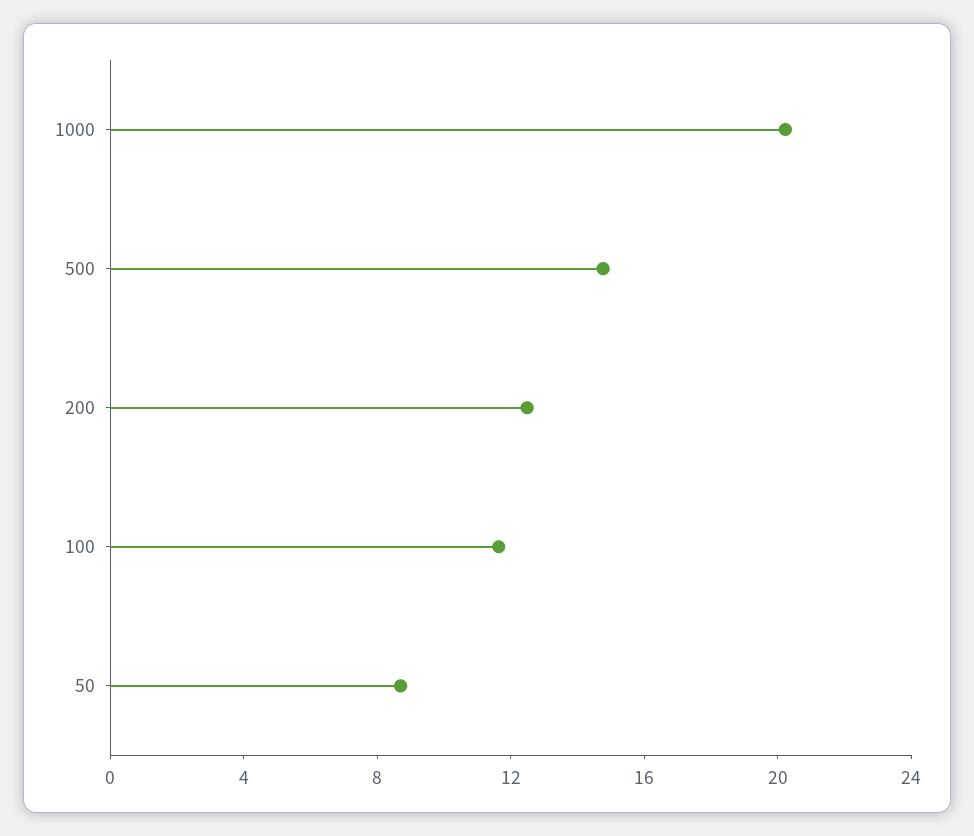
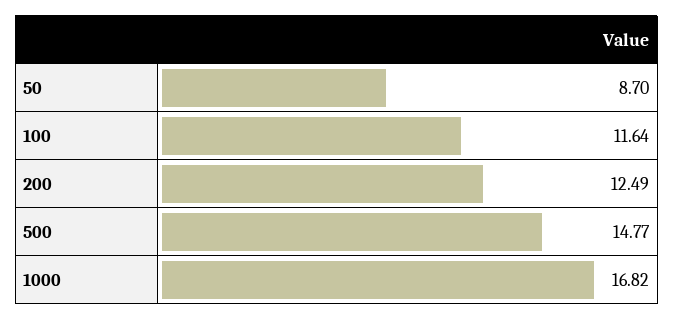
1000: 20 -> 16.82

